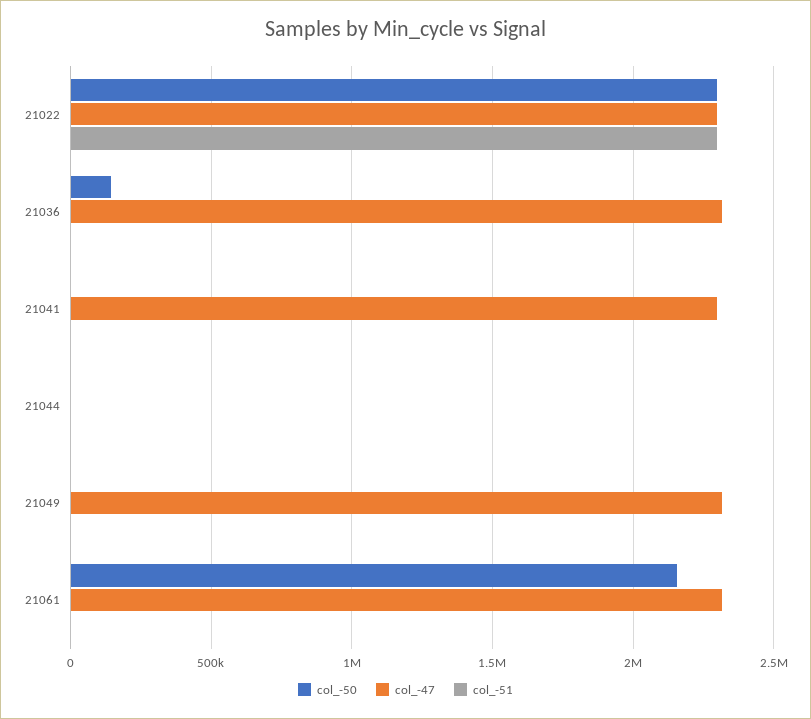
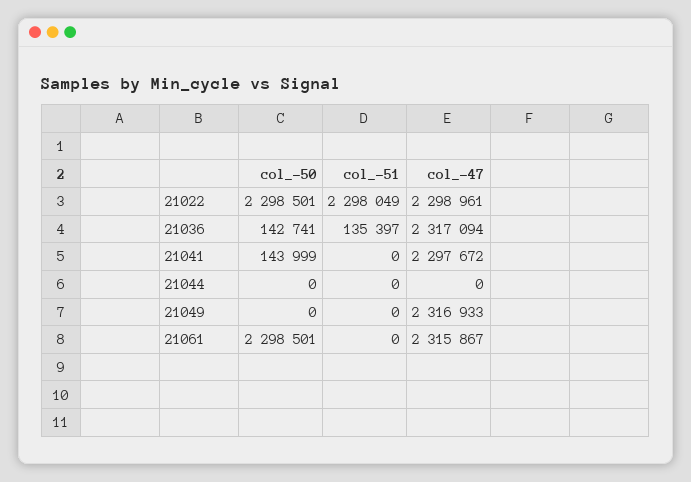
col_-51, 21036: 0 -> 135397
col_-50, 21041: 0 -> 143999
col_-50, 21061: 2150000 -> 2298501

